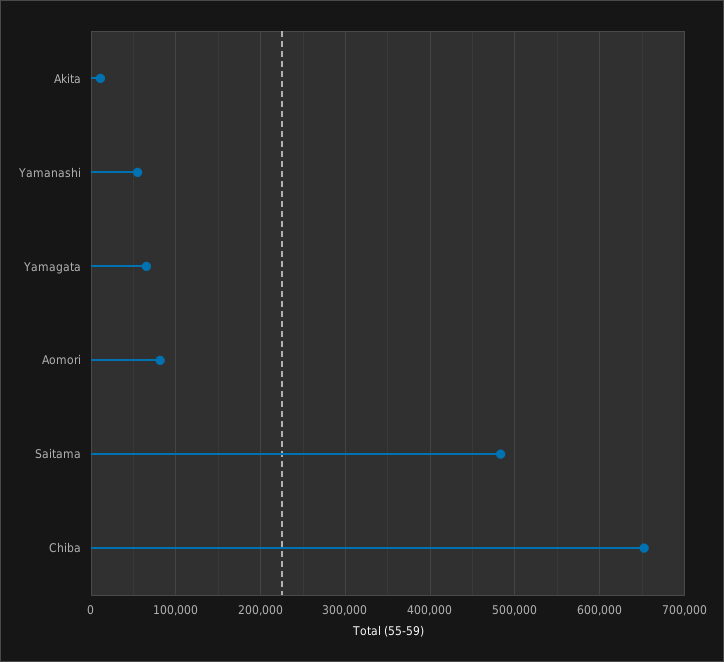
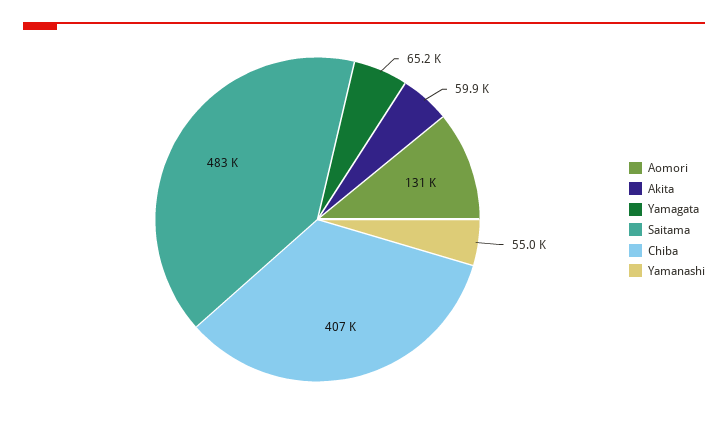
Akita: 10000 -> 59900
Aomori: 80000 -> 131000
Chiba: 650000 -> 407000

